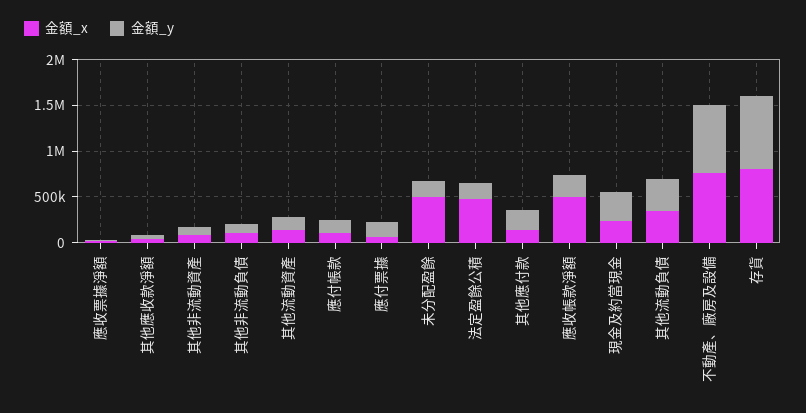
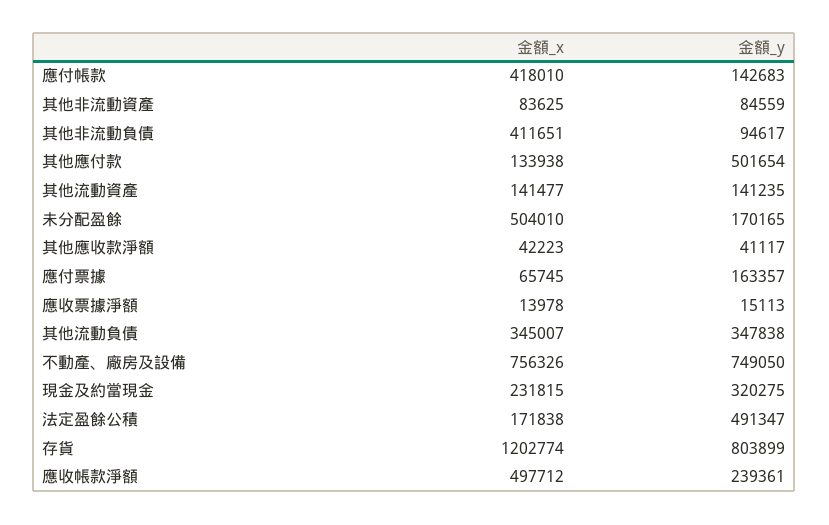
金額_x, 其他非流動負債: 100000 -> 411651
金額_x, 應付帳款: 100000 -> 418010
金額_x, 法定盈餘公積: 500000 -> 171838
金額_y, 法定盈餘公積: 200000 -> 491347
金額_y, 其他應付款: 200000 -> 501654
金額_x, 存貨: 800000 -> 1202774

